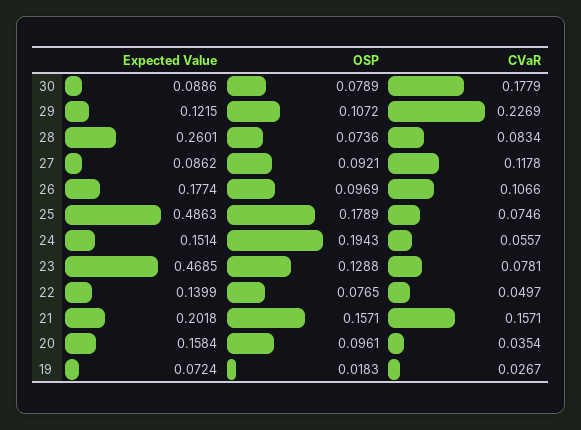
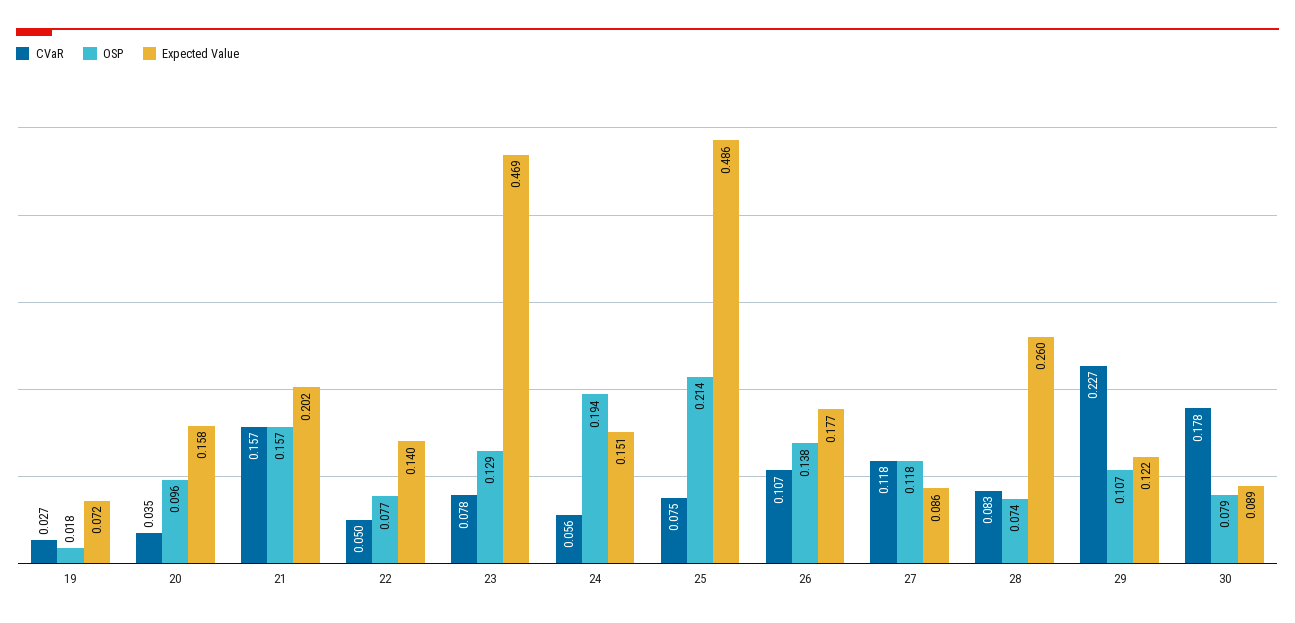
OSP, 27: 0.0921 -> 0.118
OSP, 26: 0.0969 -> 0.138
OSP, 25: 0.1789 -> 0.214

